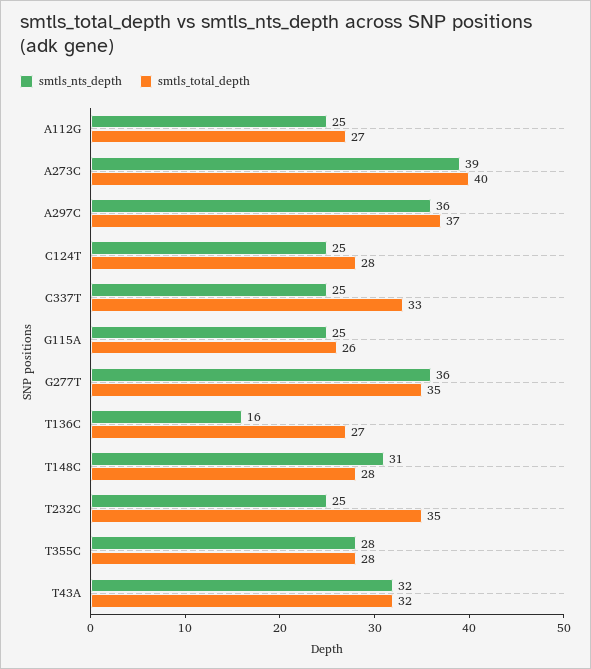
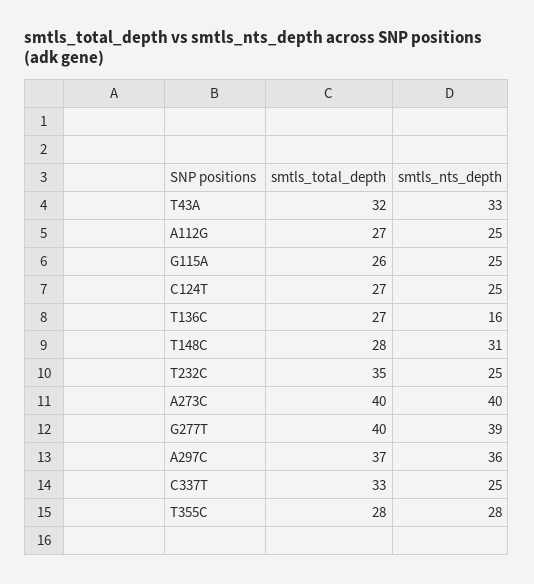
smtls_nts_depth, A273C: 39 -> 40
smtls_total_depth, C124T: 28 -> 27
smtls_nts_depth, G277T: 36 -> 39
smtls_total_depth, G277T: 35 -> 40
smtls_nts_depth, T43A: 32 -> 33

